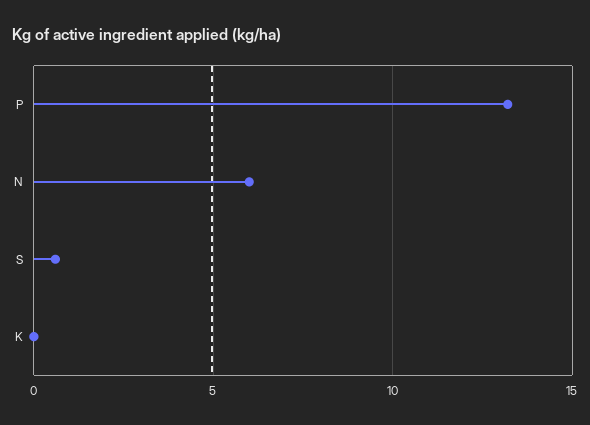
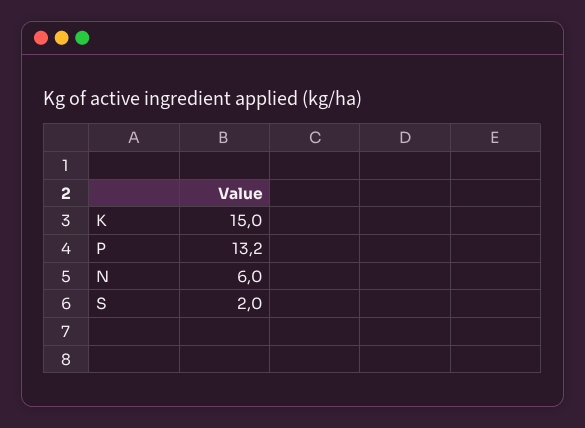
S: 0.5 -> 2
K: 0 -> 15

